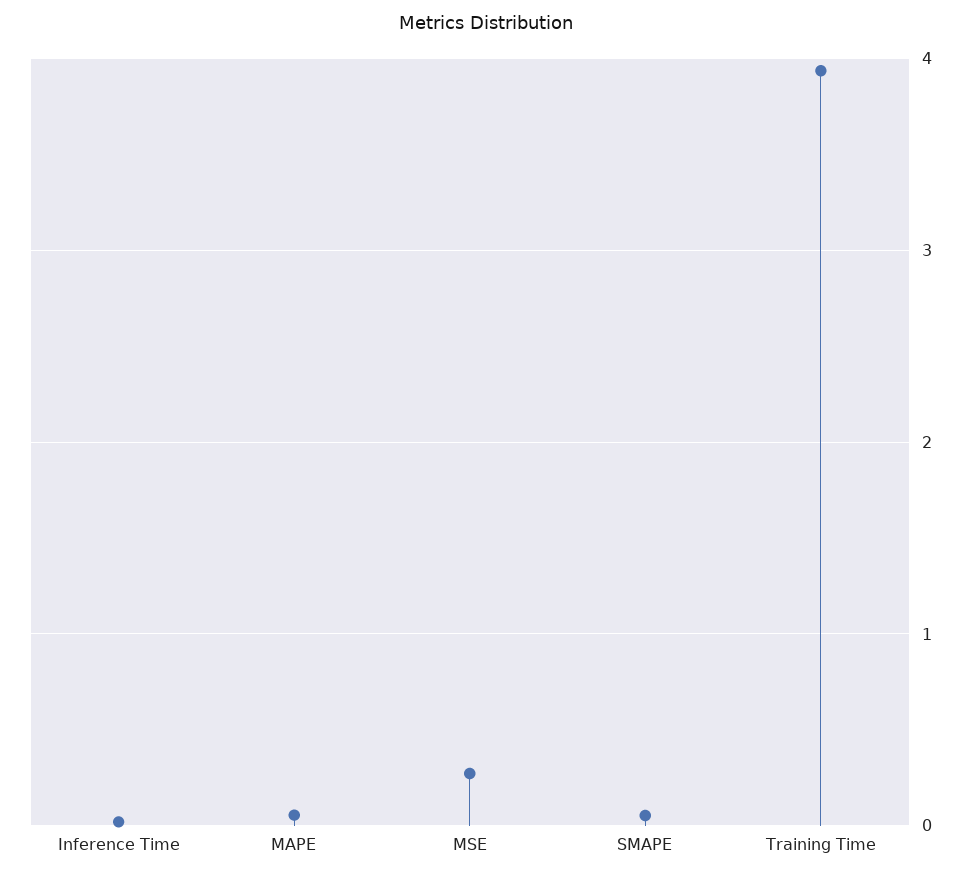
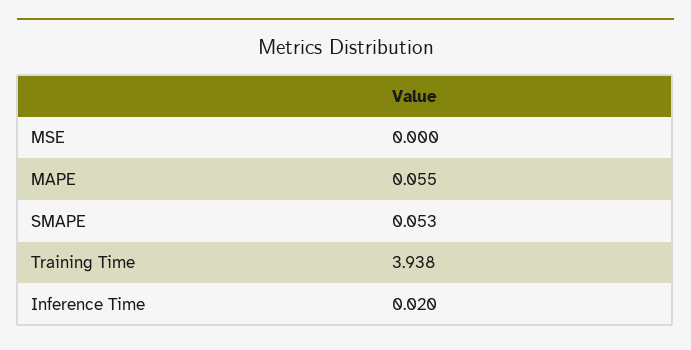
MSE: 0.3 -> 0

